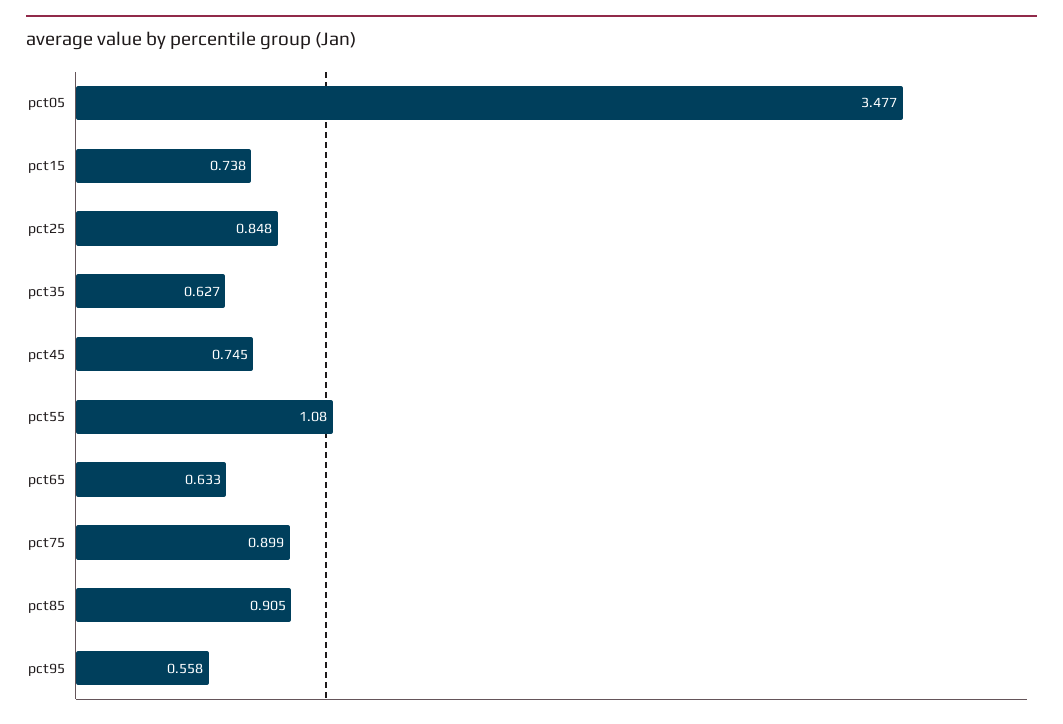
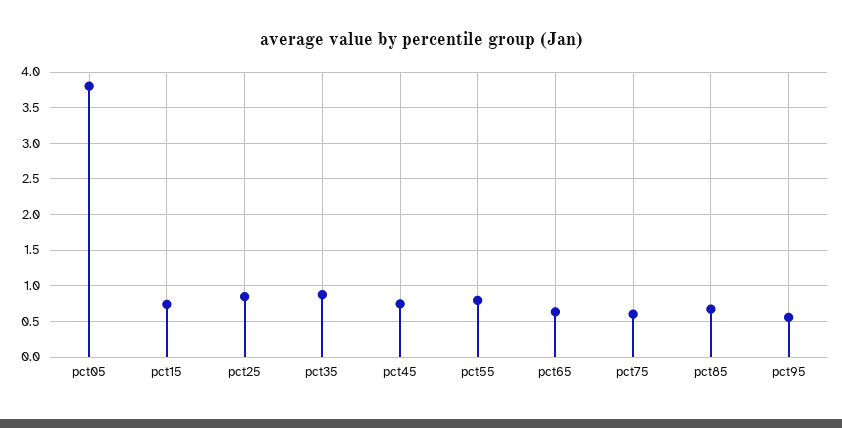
pct05: 3.477 -> 3.8
pct35: 0.627 -> 0.9
pct55: 1.08 -> 0.8
pct75: 0.899 -> 0.6
pct85: 0.905 -> 0.7

